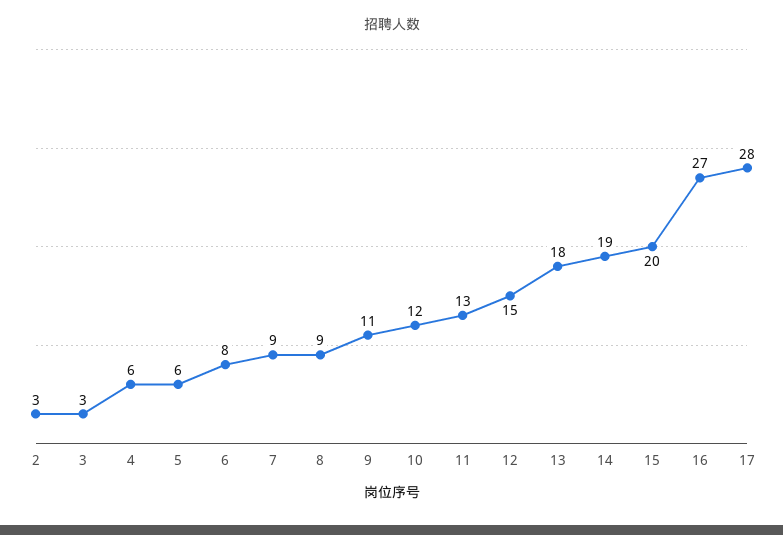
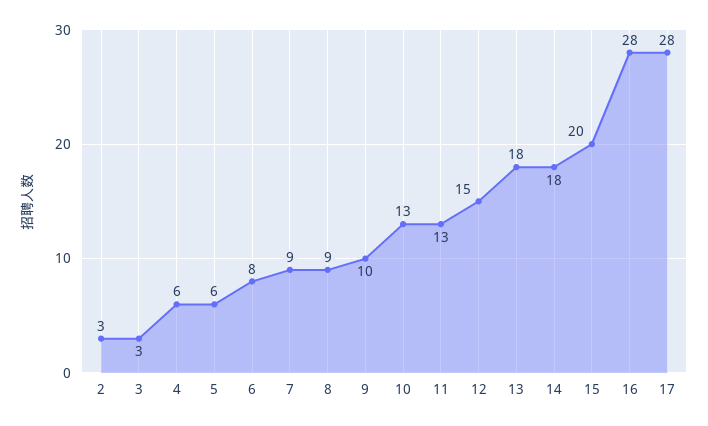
9: 11 -> 10
10: 12 -> 13
14: 19 -> 18
16: 27 -> 28

